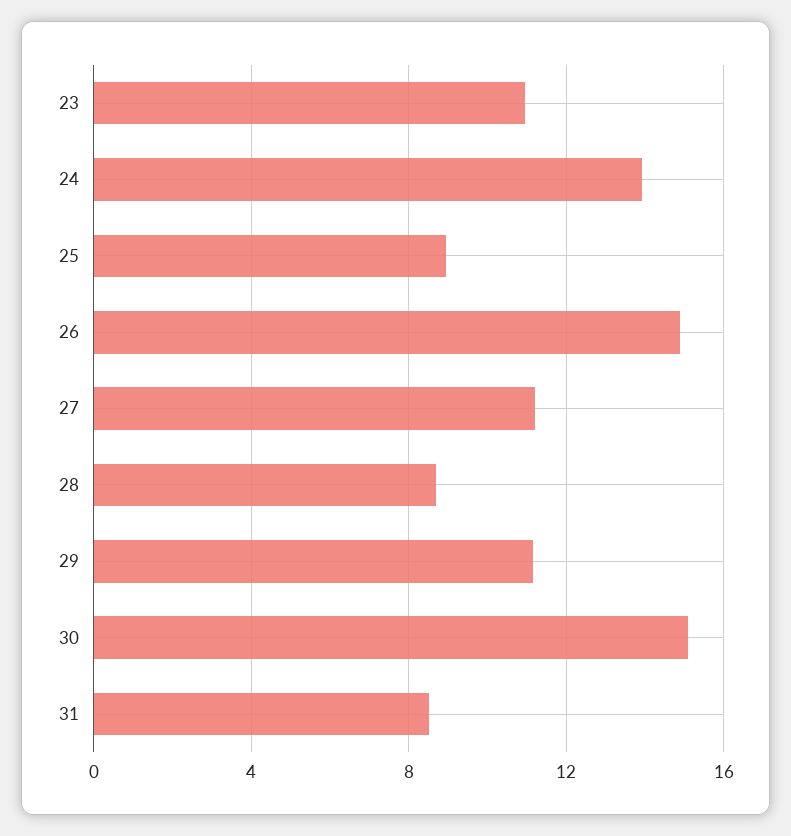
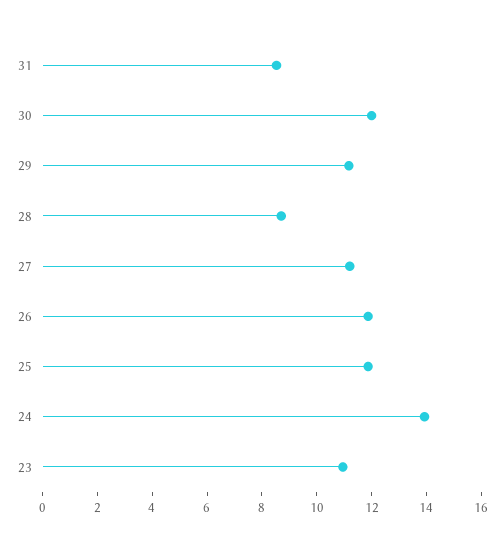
25: 9 -> 12
26: 15 -> 12
30: 15 -> 12

